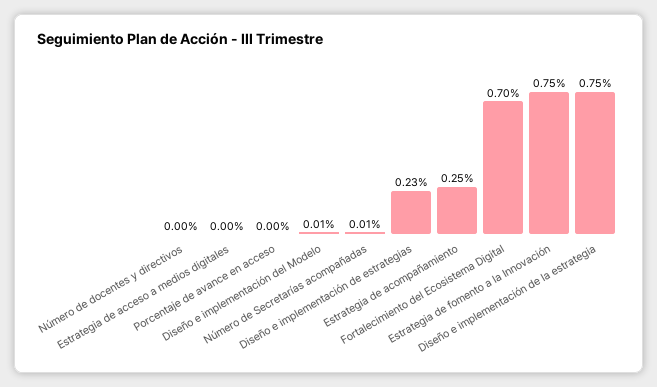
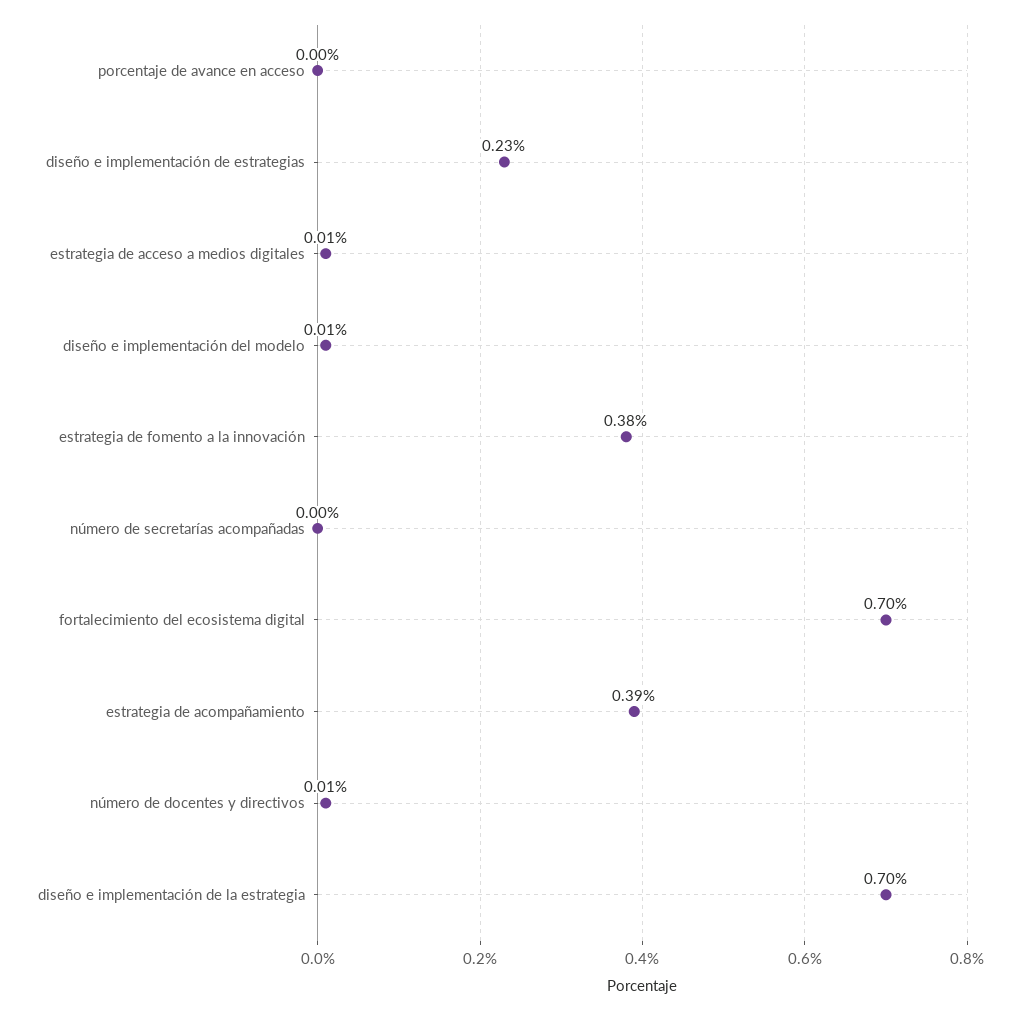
Número de docentes y directivos: 0 -> 0.01
Estrategia de acceso a medios digitales: 0 -> 0.01
Número de Secretarías acompañadas: 0.01 -> 0
Estrategia de acompañamiento: 0.25 -> 0.39
Estrategia de fomento a la Innovación: 0.75 -> 0.38
Diseño e implementación de la estrategia: 0.75 -> 0.7

